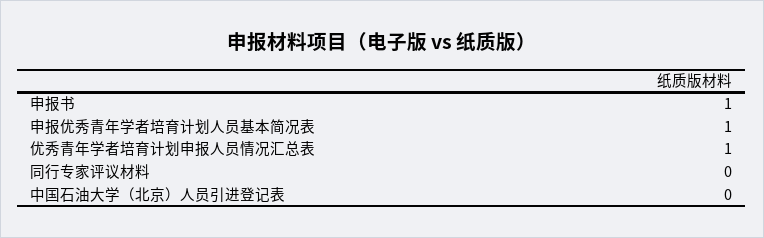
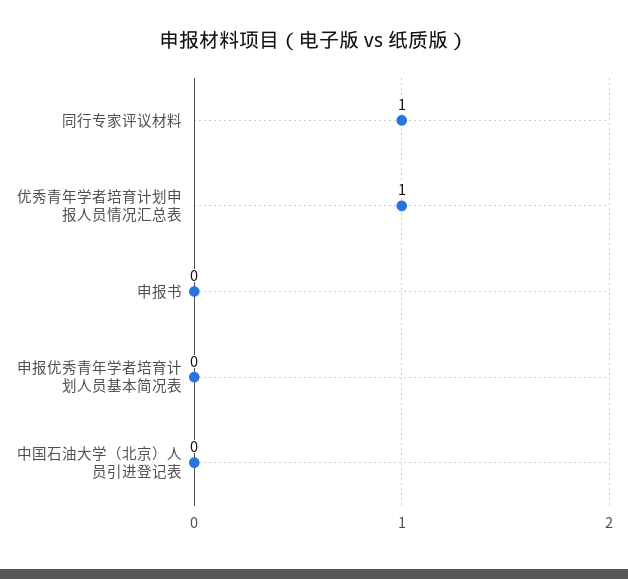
申报书: 1 -> 0
申报优秀青年学者培育计划人员基本简况表: 1 -> 0
同行专家评议材料: 0 -> 1

